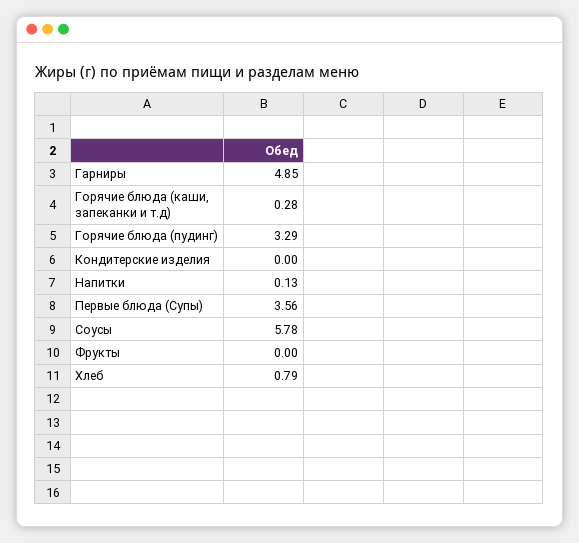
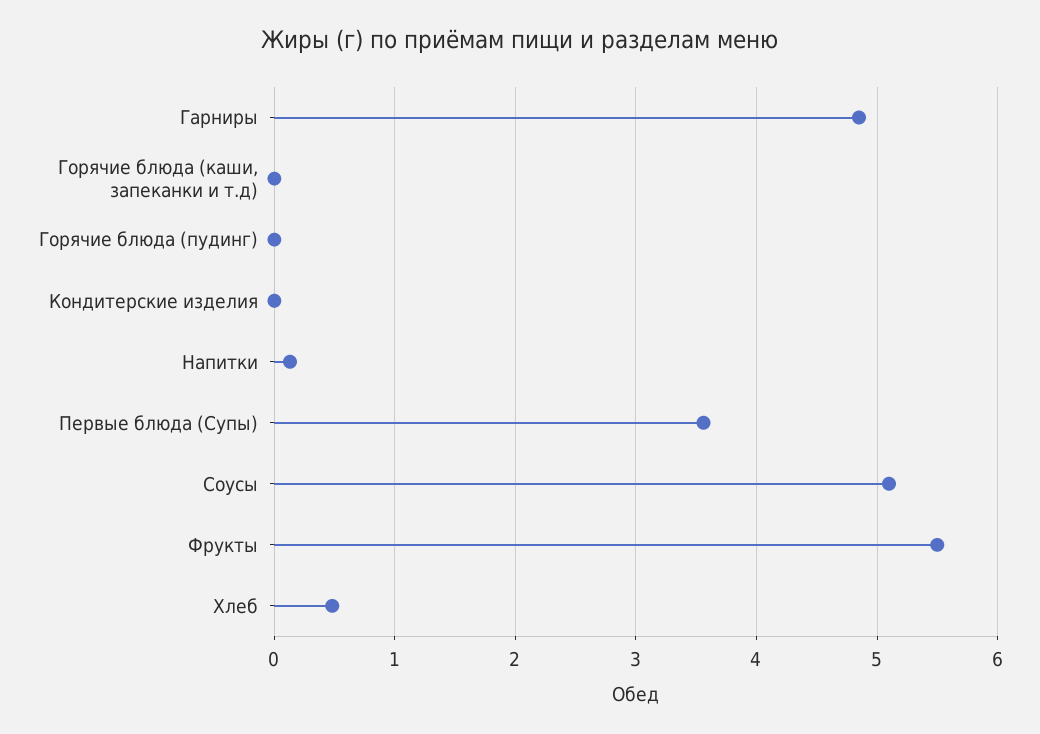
Горячие блюда (каши, запеканки и т.д): 0.28 -> 0
Горячие блюда (пудинг): 3.29 -> 0
Соусы: 5.78 -> 5.1
Фрукты: 0 -> 5.5
Хлеб: 0.79 -> 0.5

